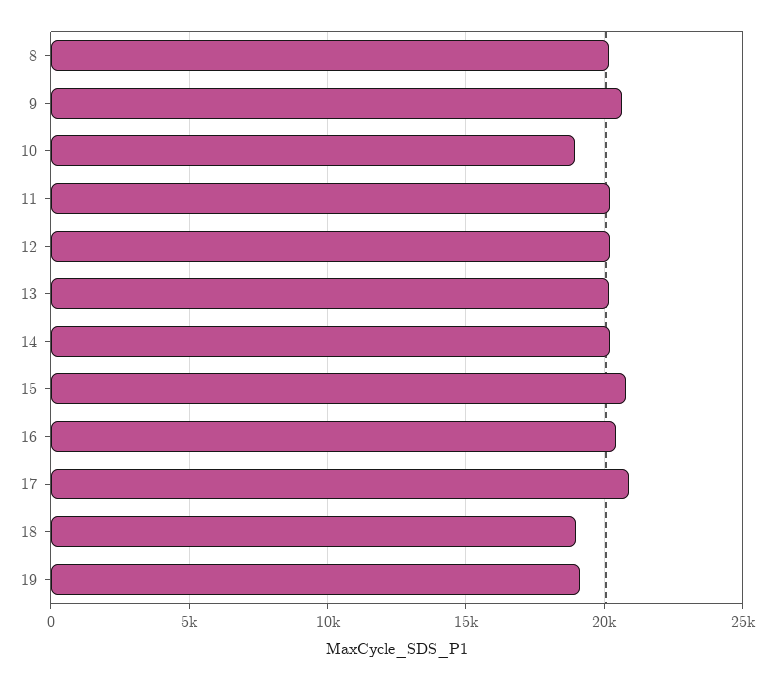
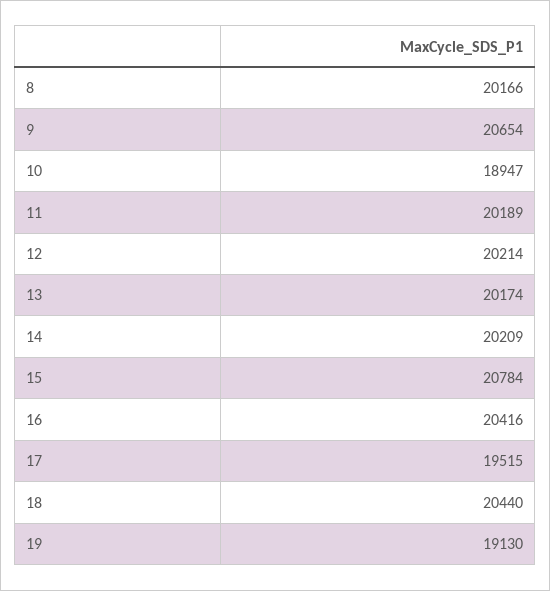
17: 21000 -> 19515
18: 19000 -> 20440

